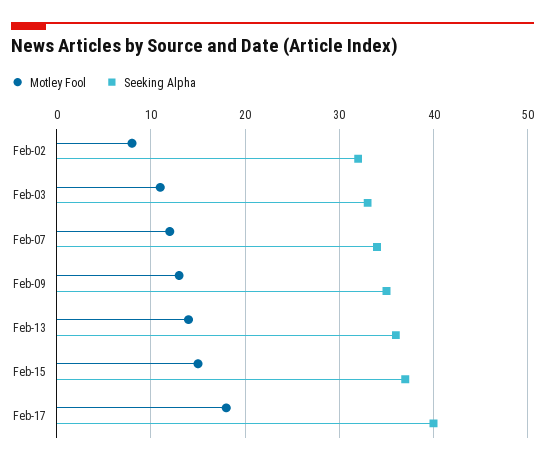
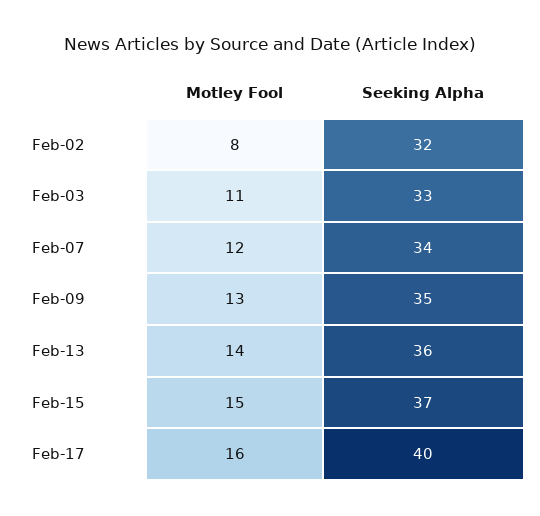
Motley Fool, Feb-17: 18 -> 16

